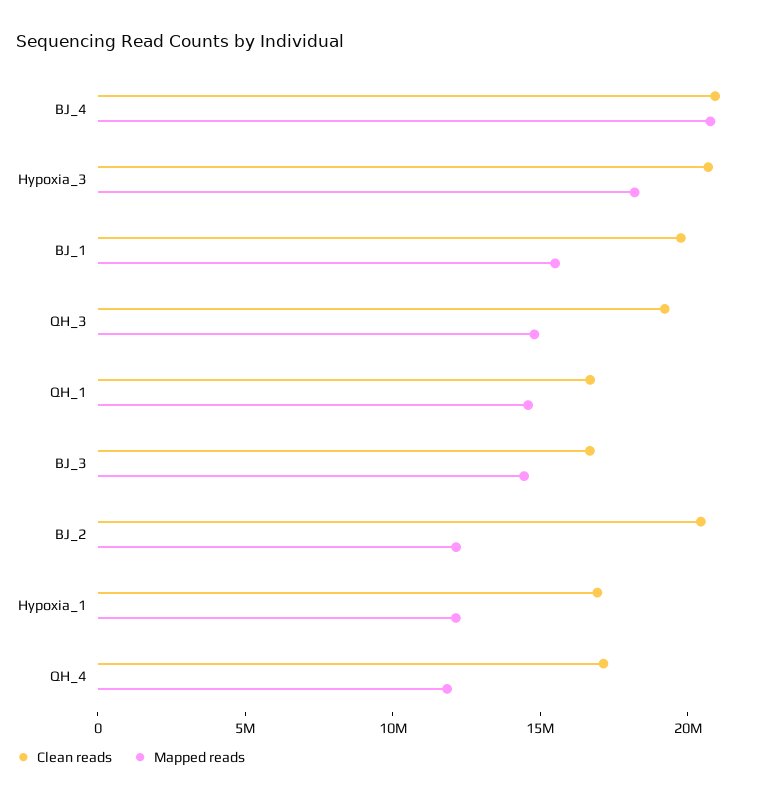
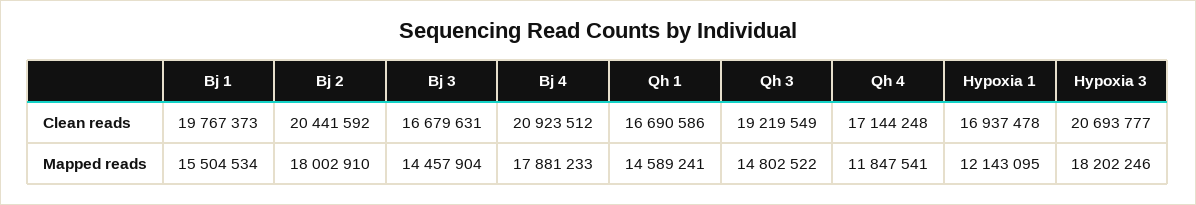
Mapped reads, BJ_4: 21000000 -> 17881233
Mapped reads, BJ_2: 12000000 -> 18002910

